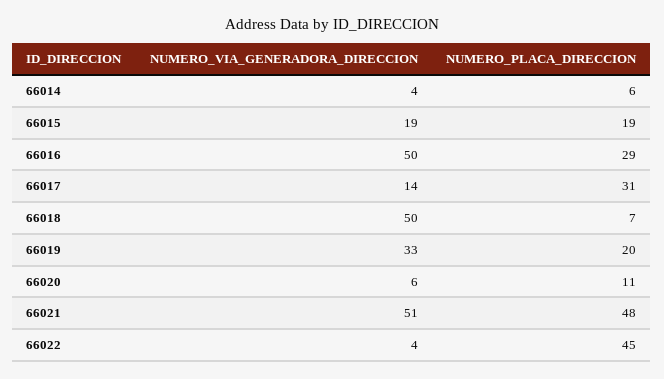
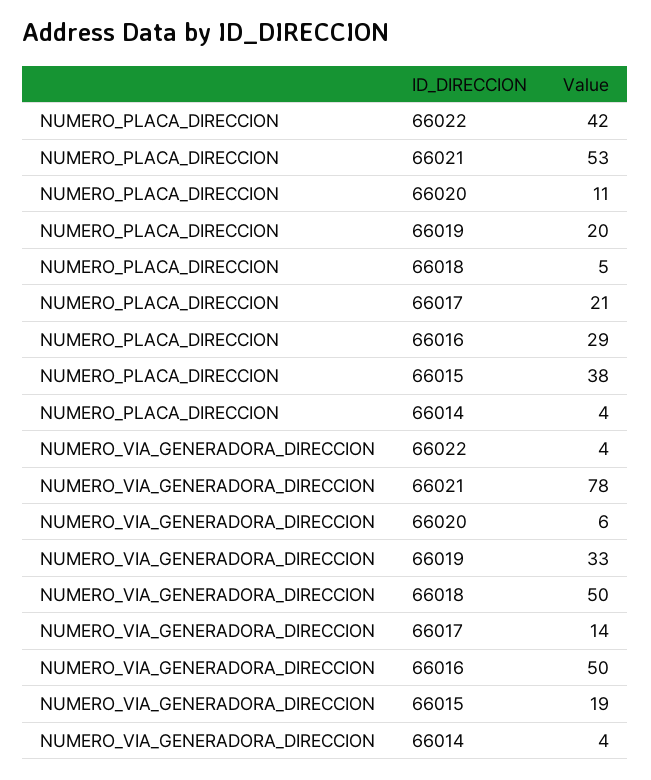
NUMERO_PLACA_DIRECCION, 66014: 6 -> 4
NUMERO_PLACA_DIRECCION, 66015: 19 -> 38
NUMERO_PLACA_DIRECCION, 66017: 31 -> 21
NUMERO_PLACA_DIRECCION, 66018: 7 -> 5
NUMERO_VIA_GENERADORA_DIRECCION, 66021: 51 -> 78
NUMERO_PLACA_DIRECCION, 66021: 48 -> 53
NUMERO_PLACA_DIRECCION, 66022: 45 -> 42

